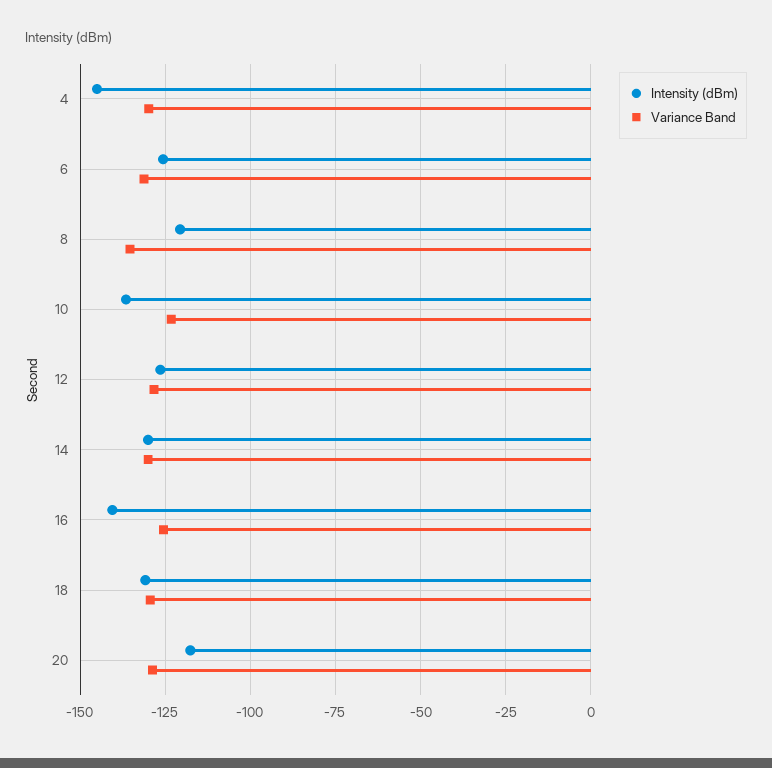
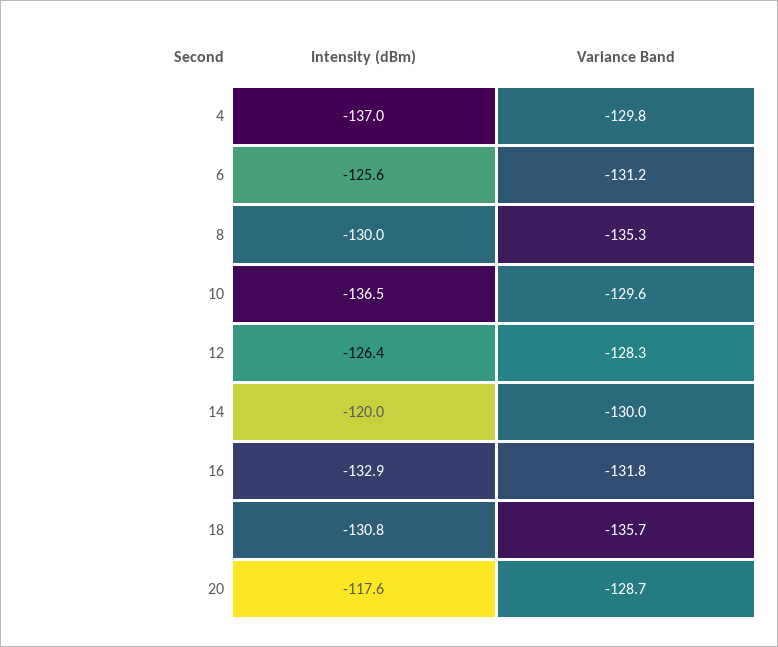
Intensity (dBm), 4: -145 -> -137
Intensity (dBm), 8: -120 -> -130
Variance Band, 10: -122.5 -> -129.6
Intensity (dBm), 14: -130 -> -120
Intensity (dBm), 16: -140 -> -132.9
Variance Band, 16: -125 -> -131.8
Variance Band, 18: -130 -> -135.7

